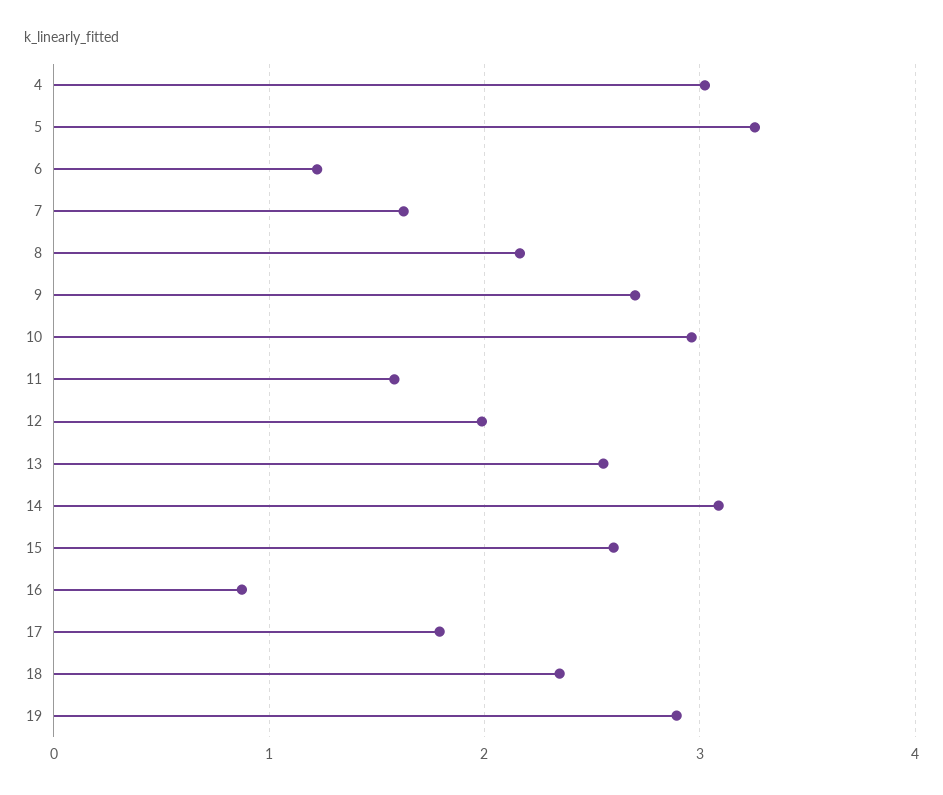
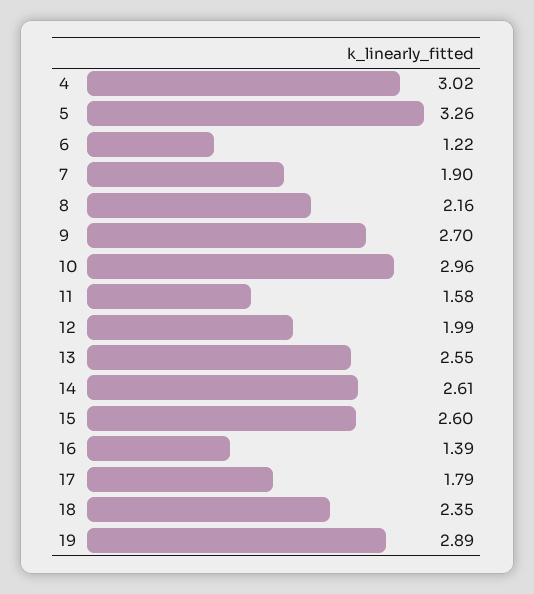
7: 1.6 -> 1.9
14: 3.1 -> 2.61
16: 0.9 -> 1.39

